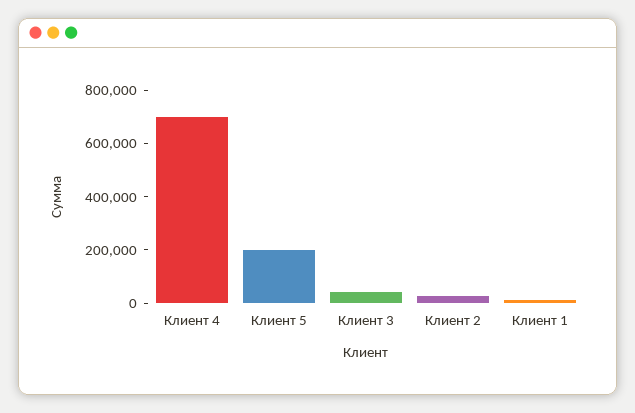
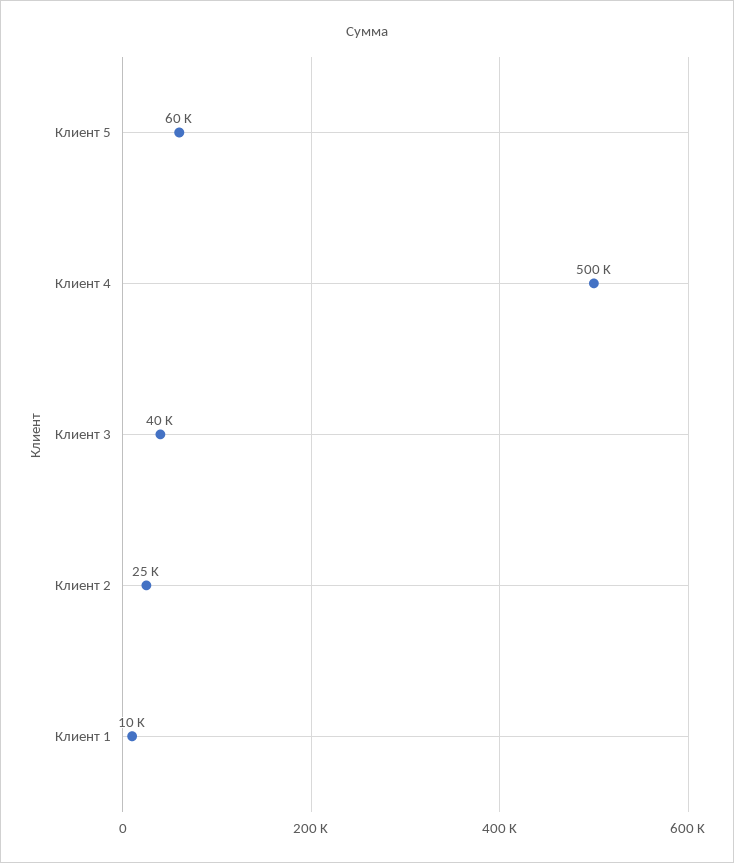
Клиент 4: 700000 -> 500000
Клиент 5: 200000 -> 60000

